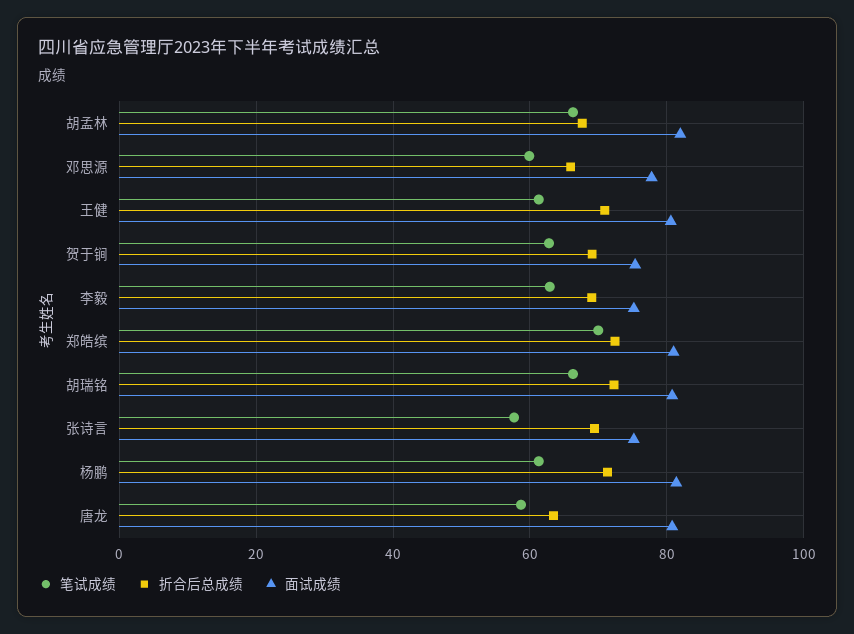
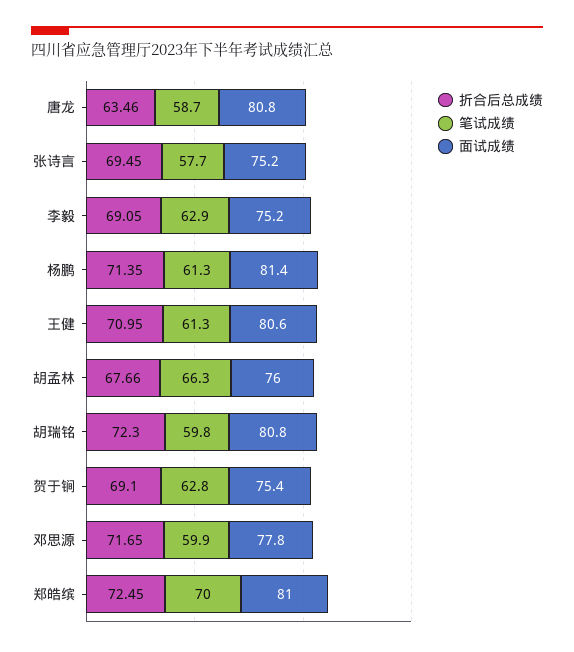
面试成绩, 胡孟林: 82 -> 76
折合后总成绩, 邓思源: 66 -> 71.65
笔试成绩, 胡瑞铭: 66 -> 59.8

